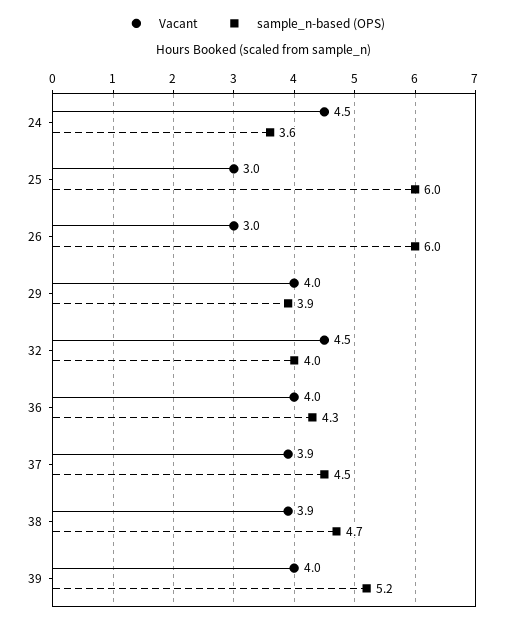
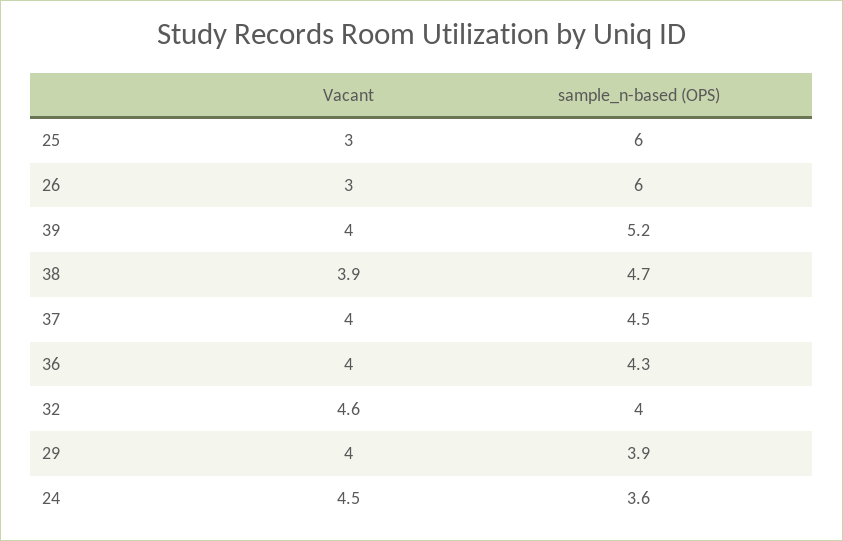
Vacant, 32: 4.5 -> 4.6
Vacant, 37: 3.9 -> 4

